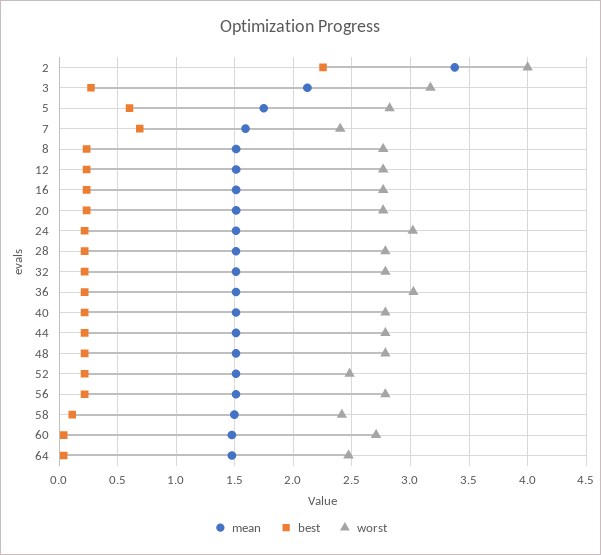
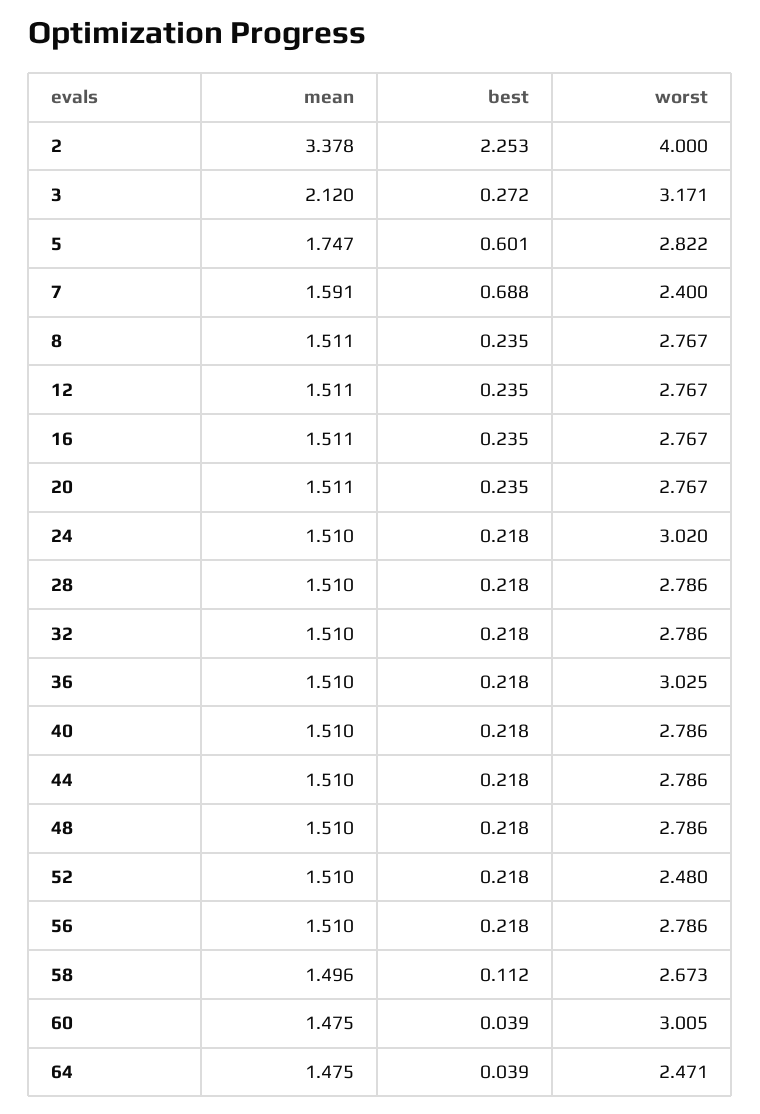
worst, 58: 2.4 -> 2.673
worst, 60: 2.7 -> 3.005

